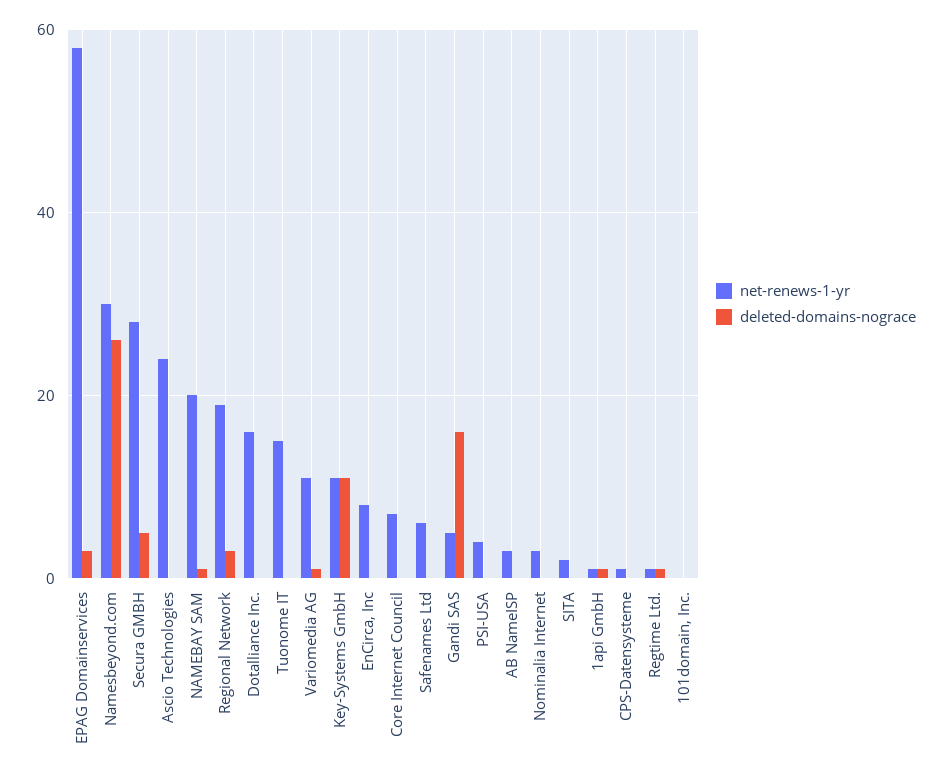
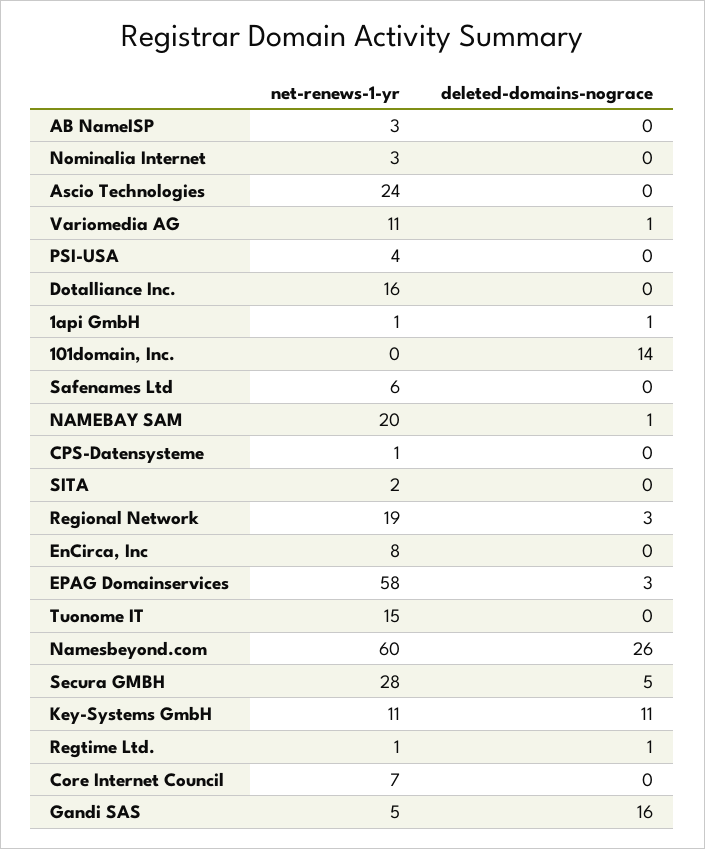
net-renews-1-yr, Namesbeyond.com: 30 -> 60
deleted-domains-nograce, 101domain, Inc.: 0 -> 14

